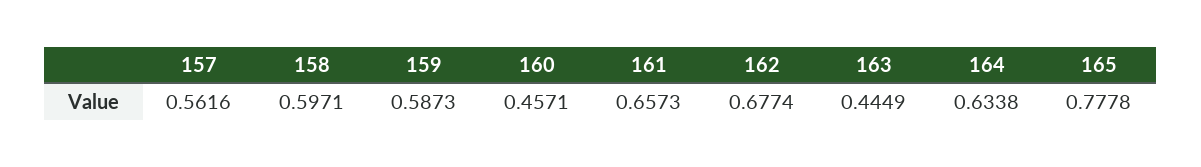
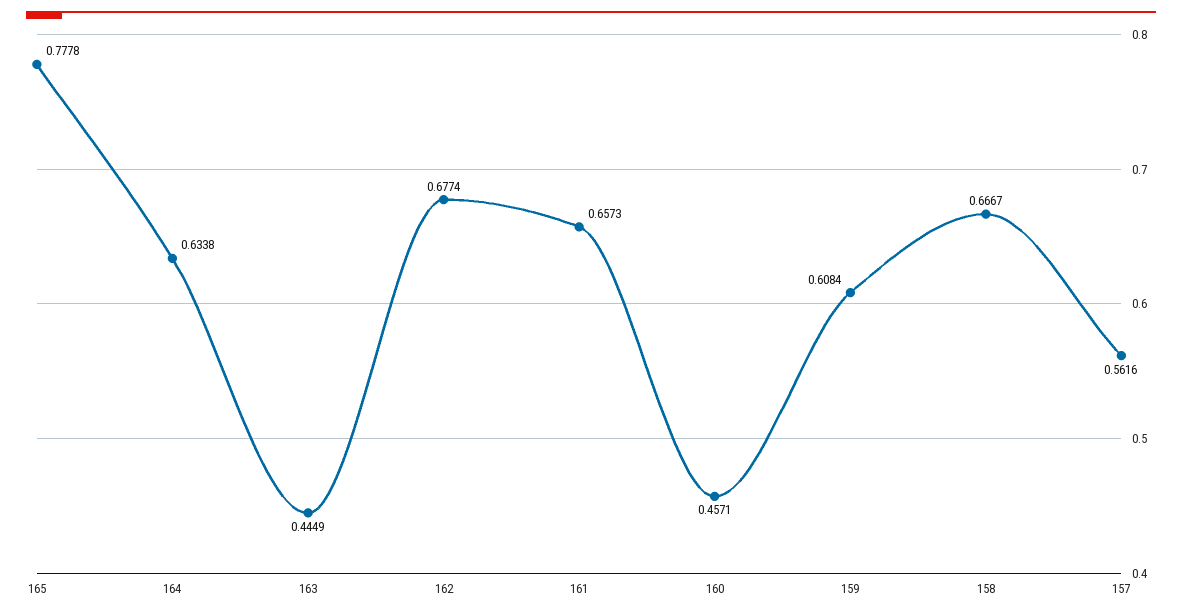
158: 0.5971 -> 0.6667
159: 0.5873 -> 0.6084

